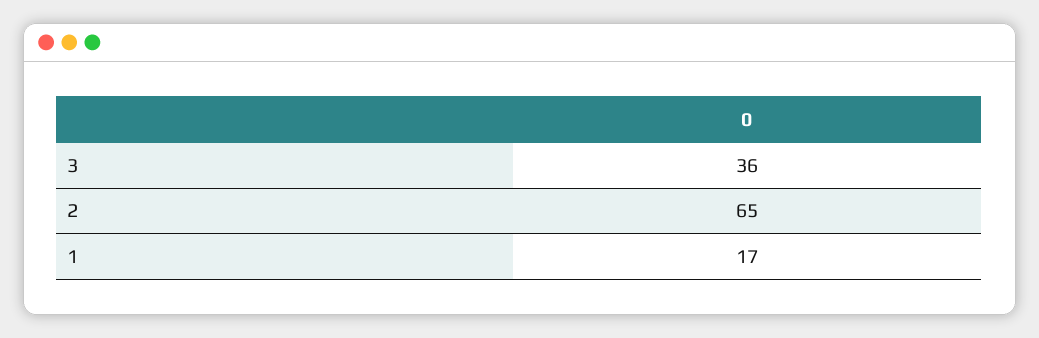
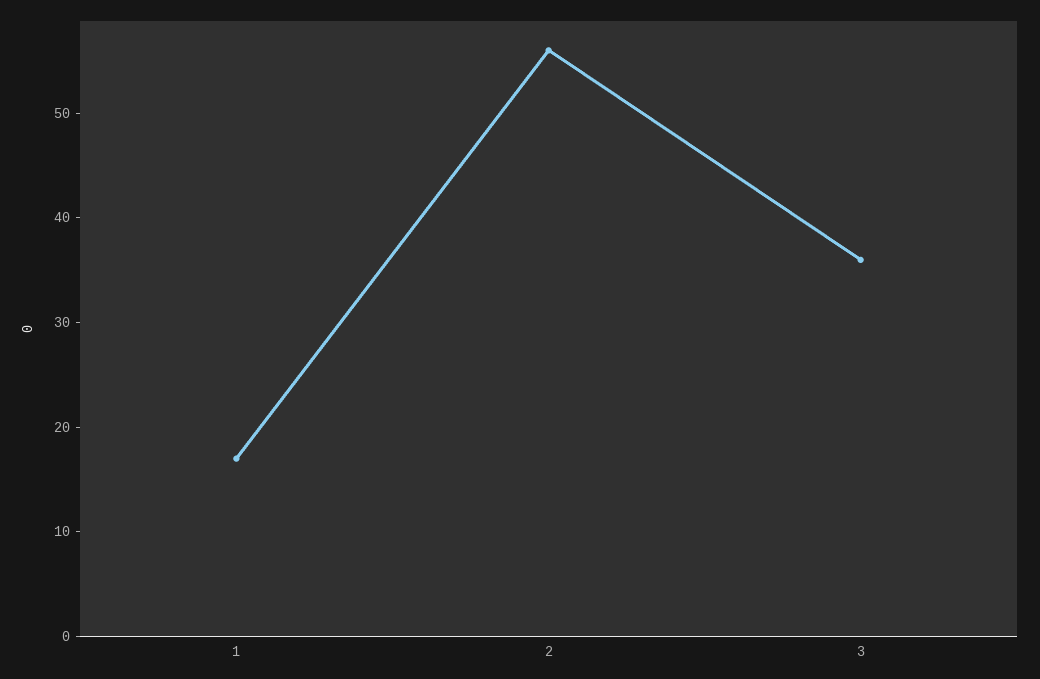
2: 65 -> 56

